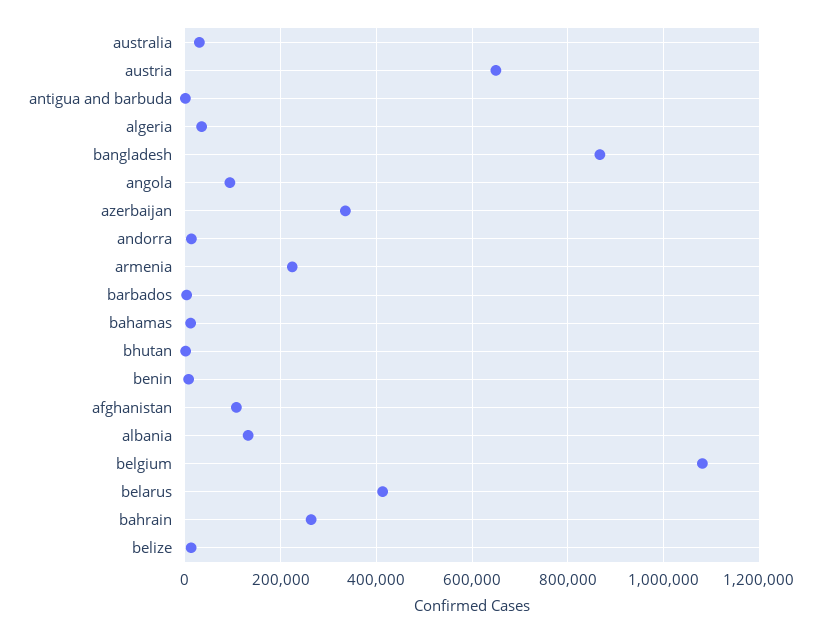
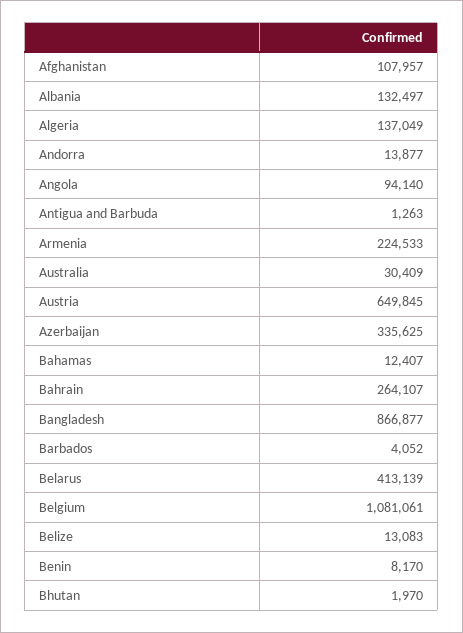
algeria: 40000 -> 137049

